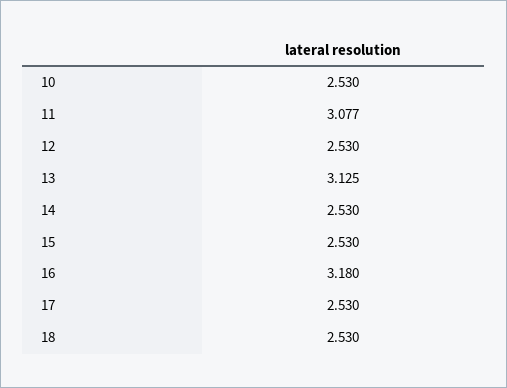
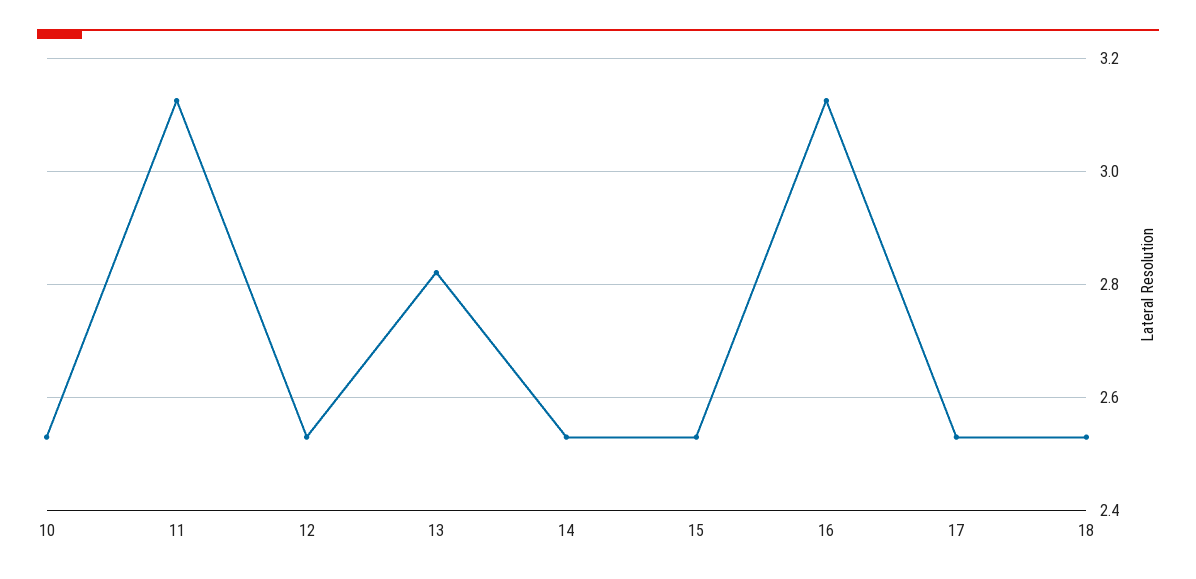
11: 3.077 -> 3.12
13: 3.125 -> 2.82
16: 3.18 -> 3.12

